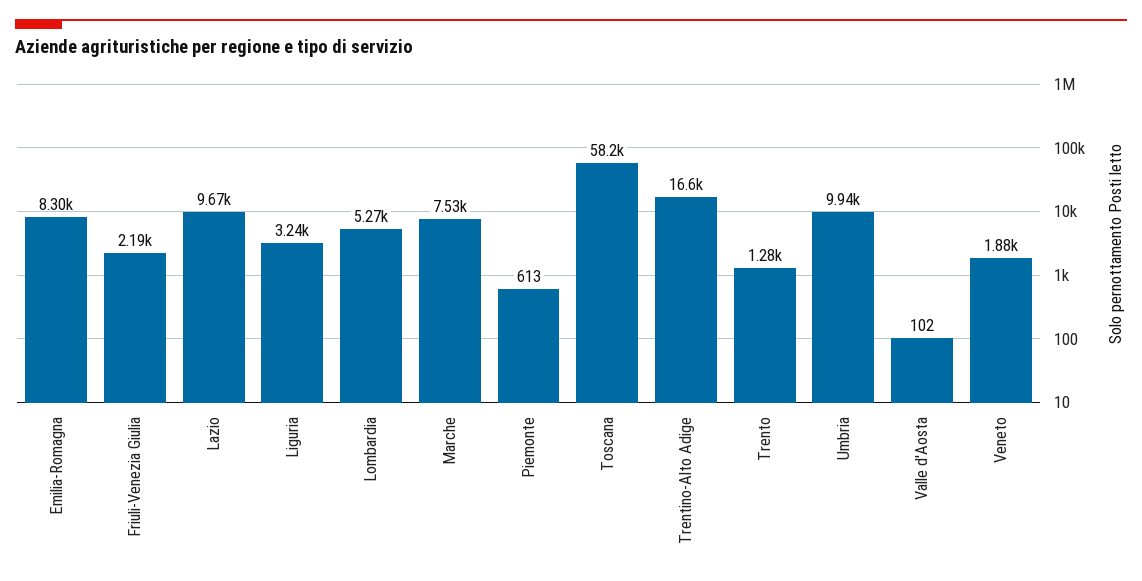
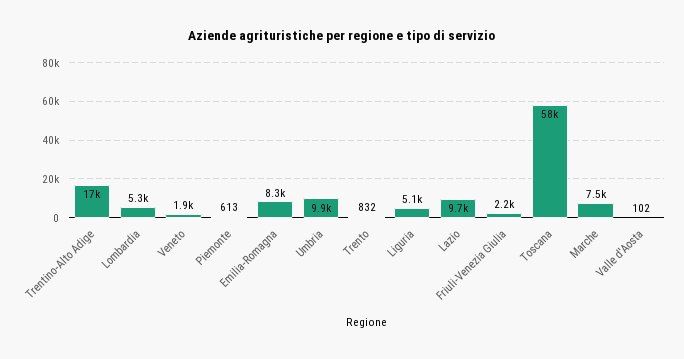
Liguria: 3240 -> 5100
Trento: 1280 -> 832

